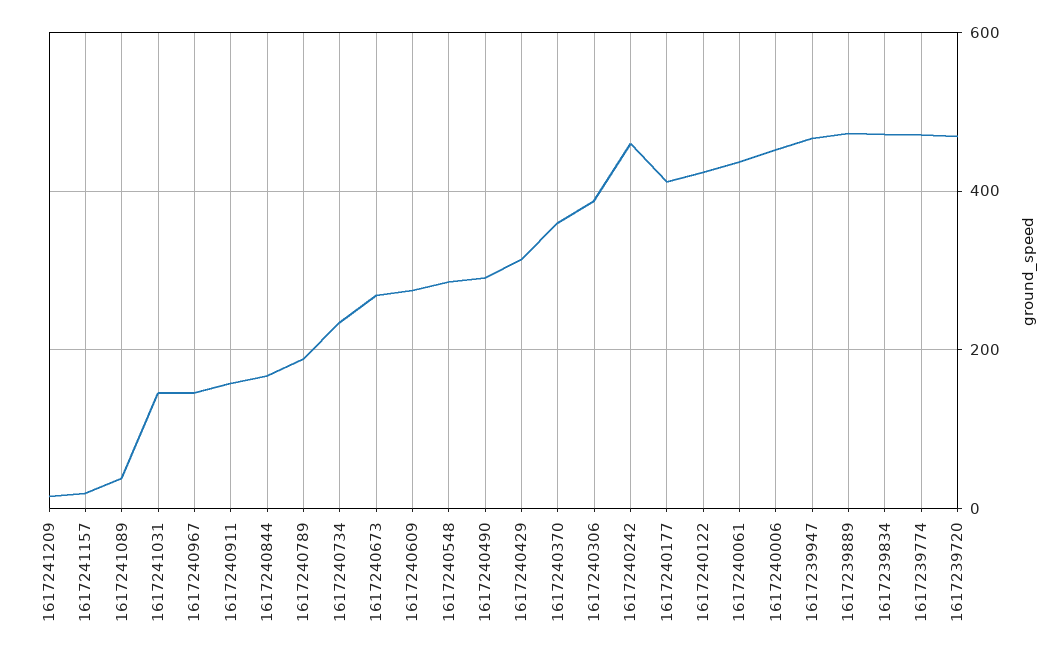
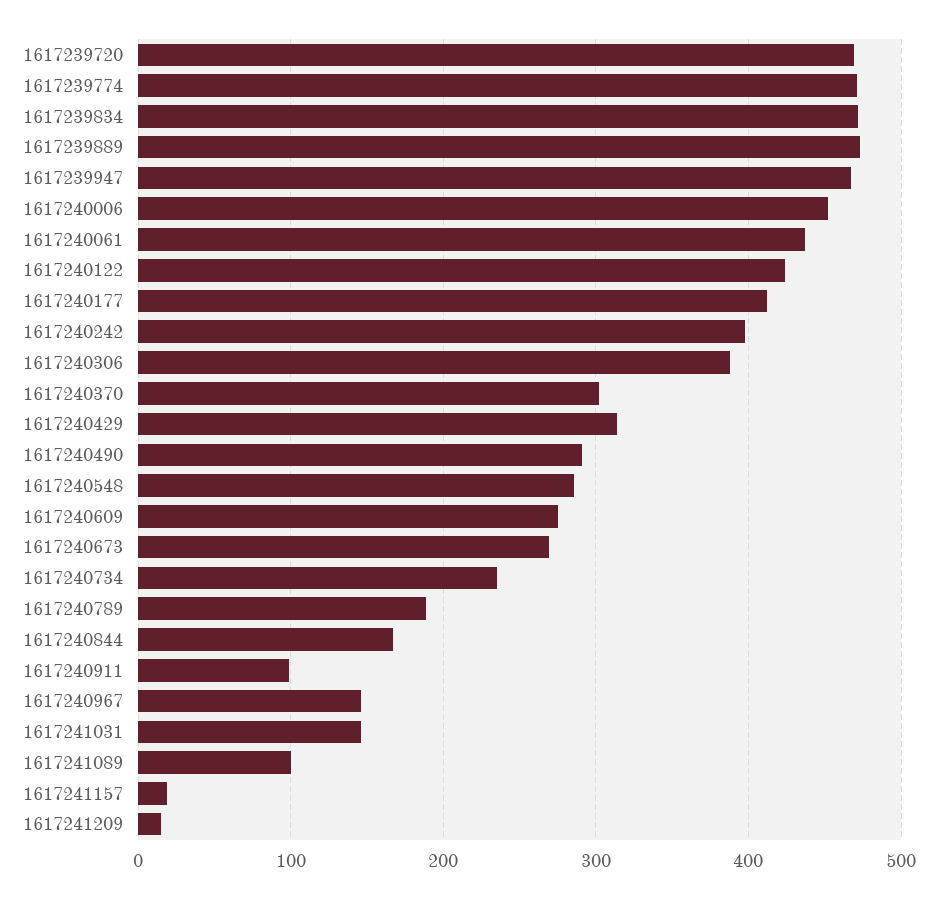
1617241089: 40 -> 100
1617240911: 160 -> 100
1617240370: 360 -> 300
1617240242: 460 -> 400

